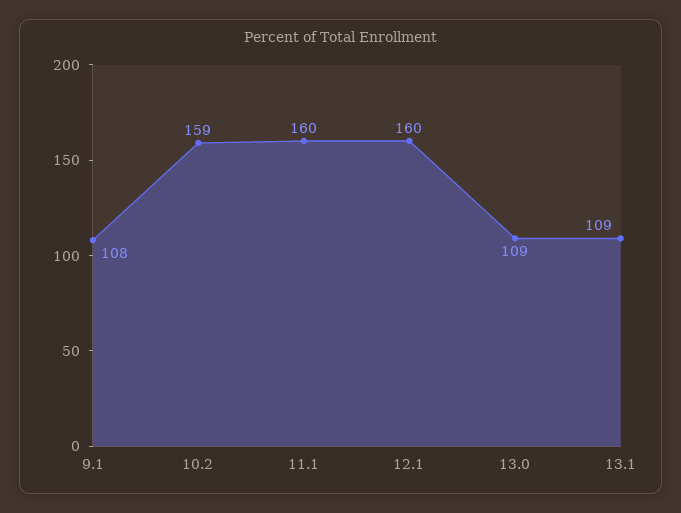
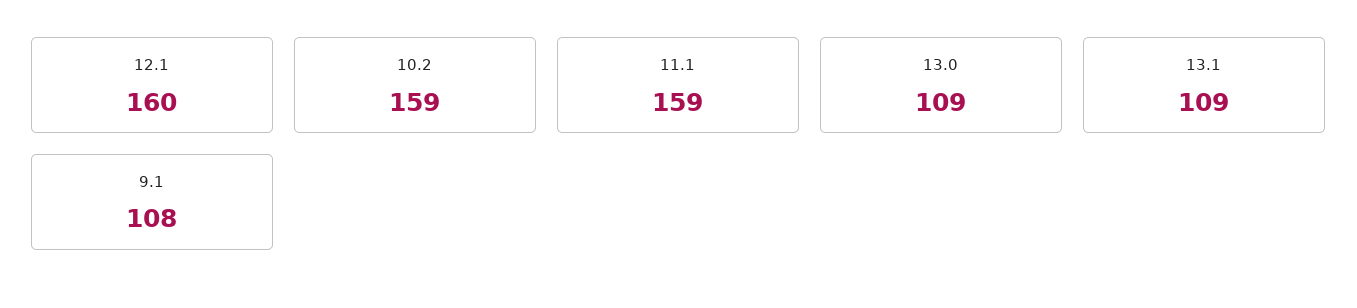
11.1: 160 -> 159

